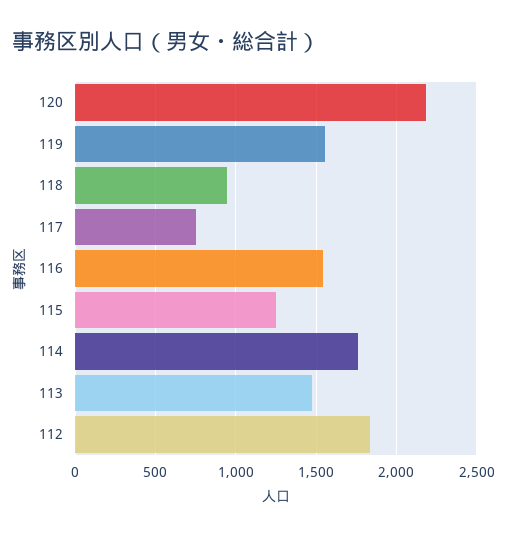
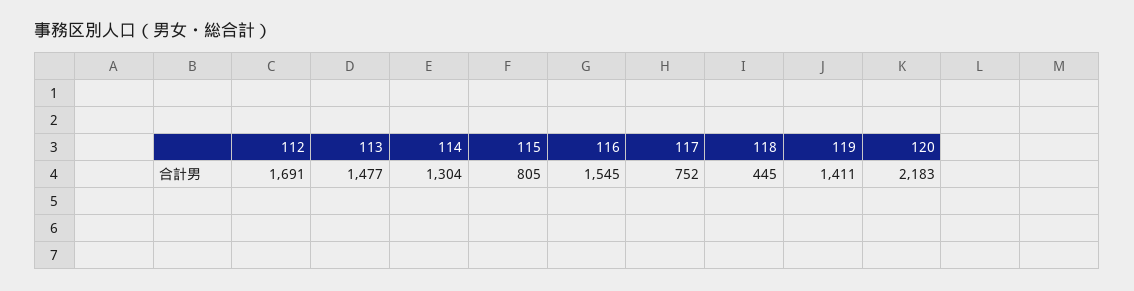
119: 1550 -> 1411
118: 950 -> 445
115: 1250 -> 805
114: 1750 -> 1304
112: 1850 -> 1691

